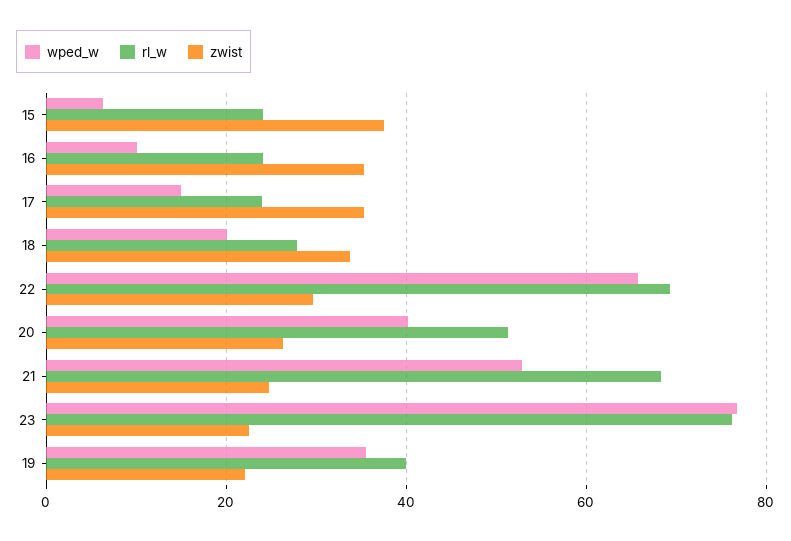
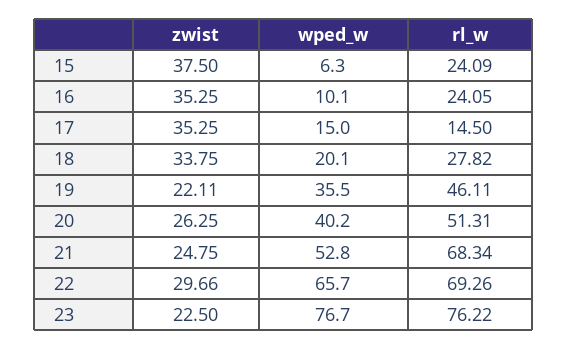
rl_w, 17: 24 -> 14.5
rl_w, 19: 40 -> 46.11

